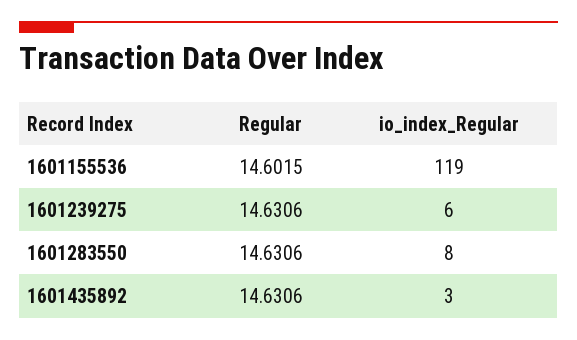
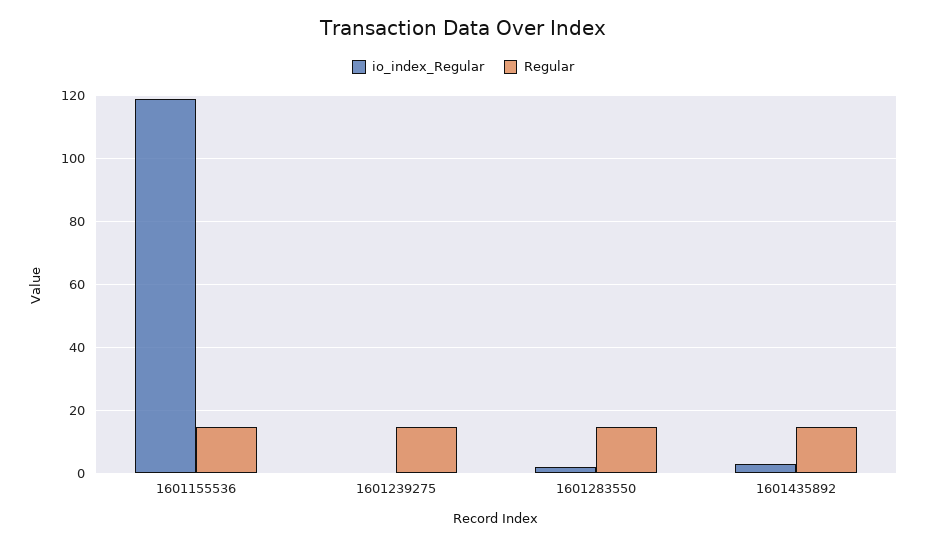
io_index_Regular, 1601239275: 6 -> 0
io_index_Regular, 1601283550: 8 -> 2

